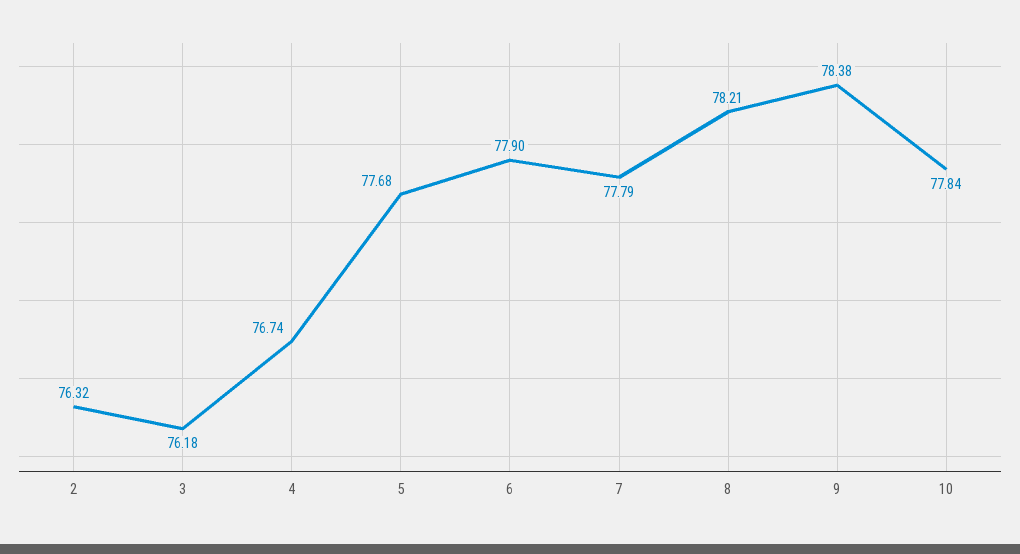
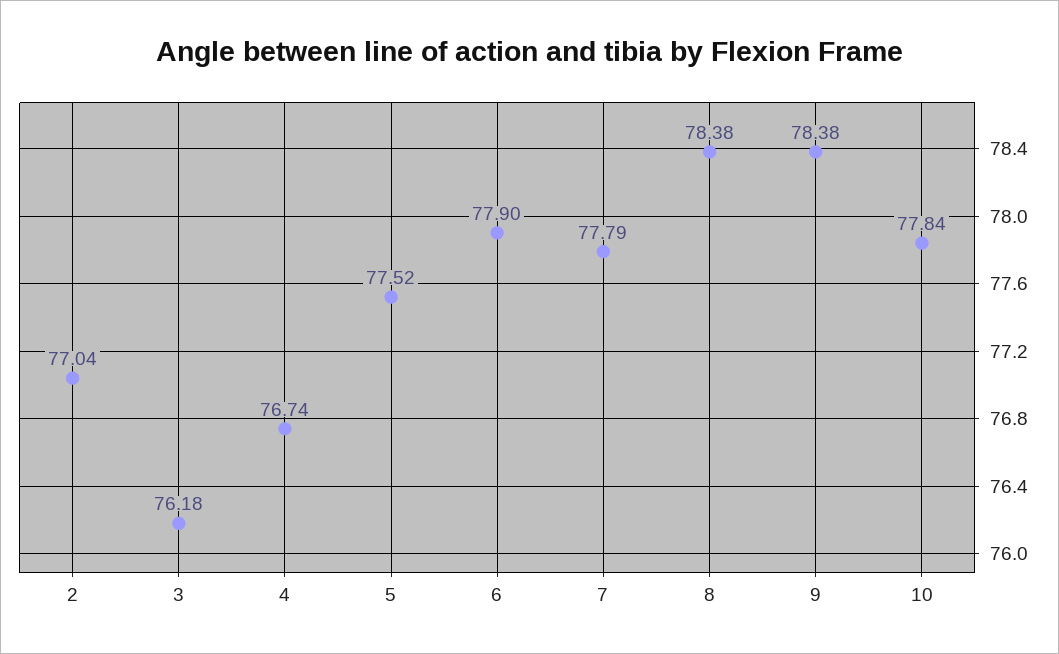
2: 76.32 -> 77.04
5: 77.68 -> 77.52
8: 78.21 -> 78.38

